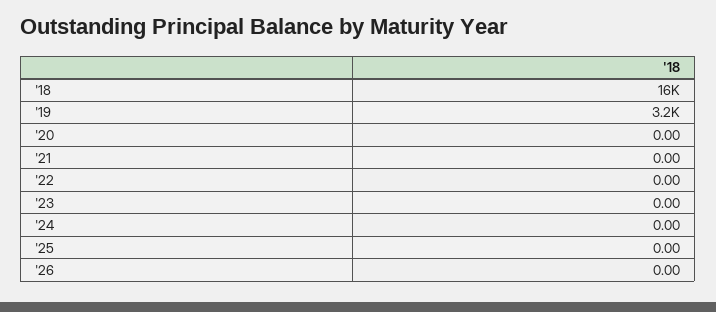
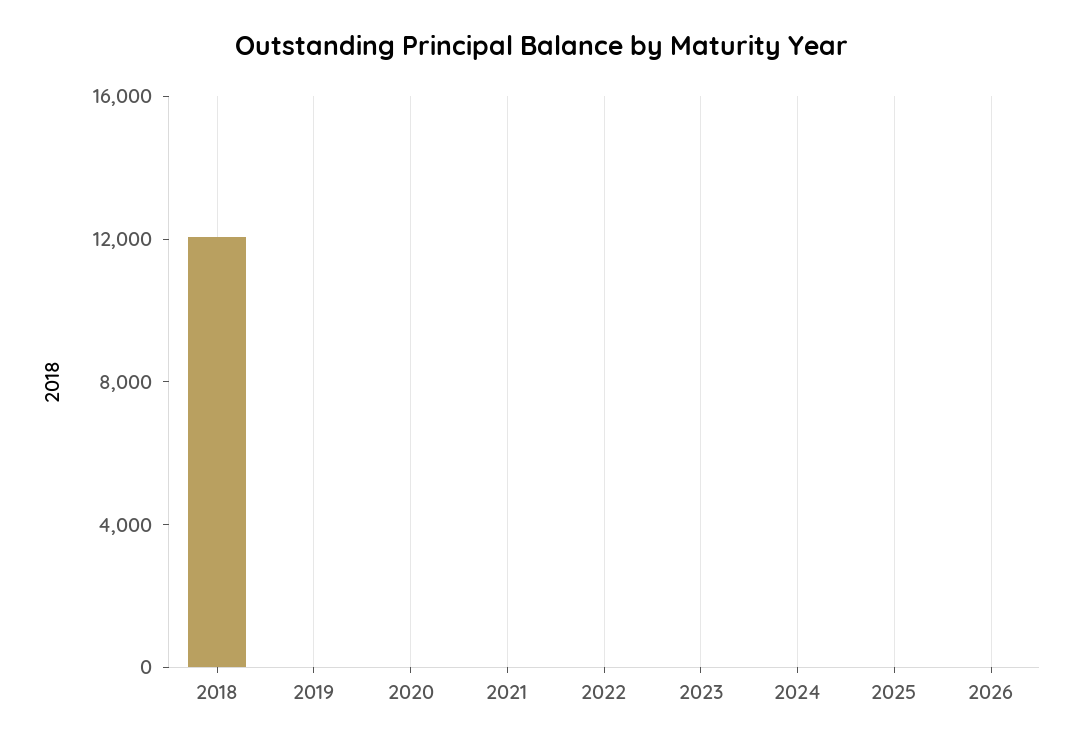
'18: 16000 -> 12000
'19: 3200 -> 0

